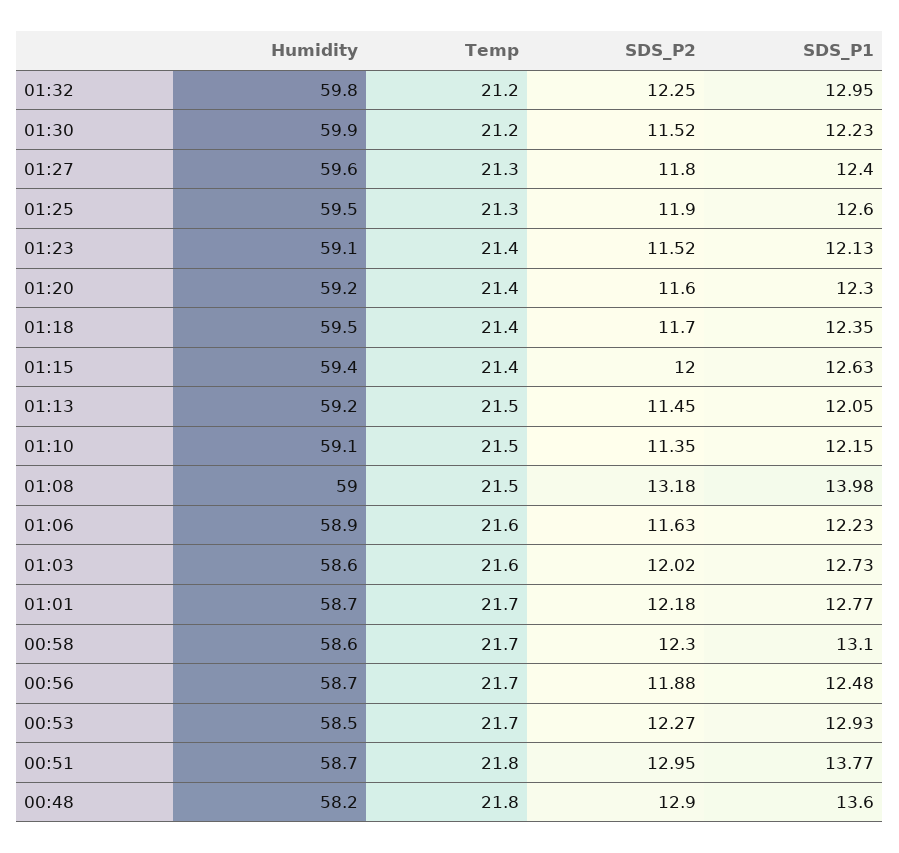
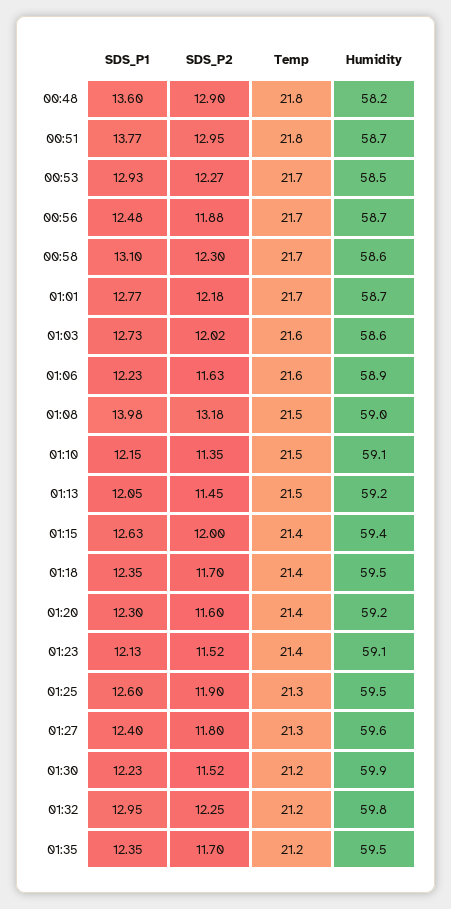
SDS_P1, 01:35: none -> 12.35
SDS_P2, 01:35: none -> 11.7
Temp, 01:35: none -> 21.2
Humidity, 01:35: none -> 59.5

